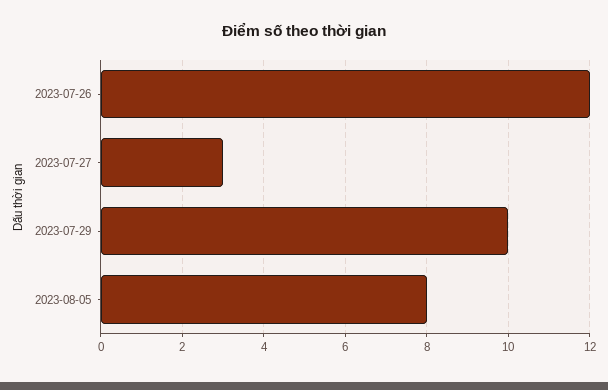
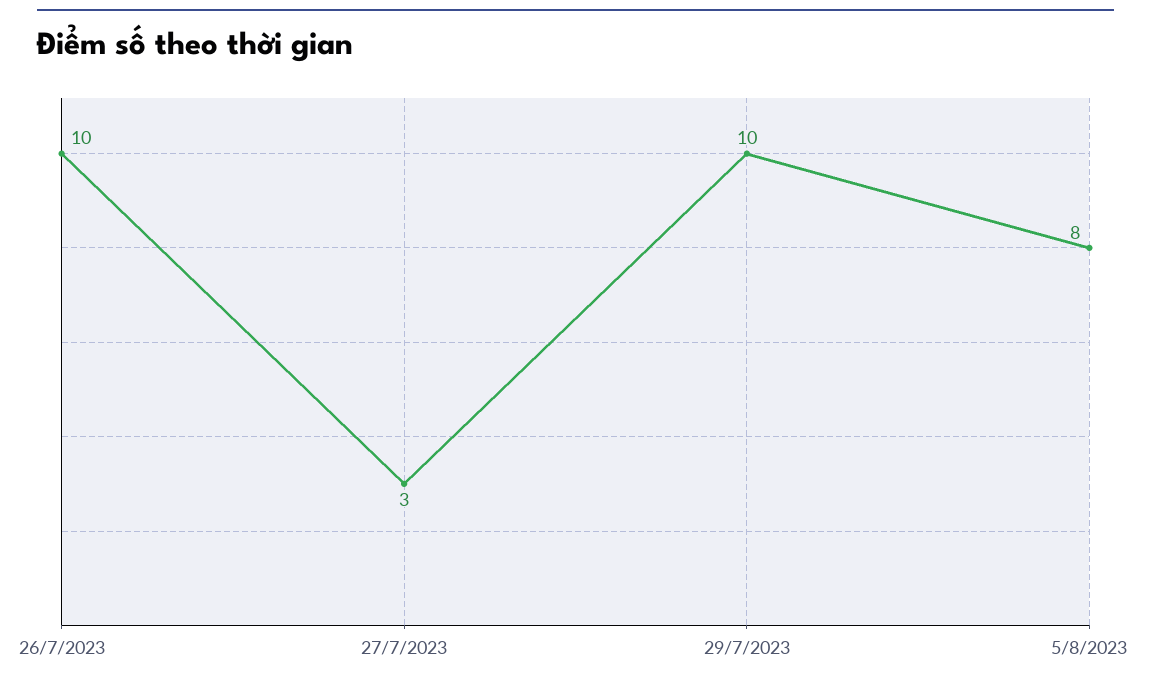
2023-07-26: 12 -> 10

